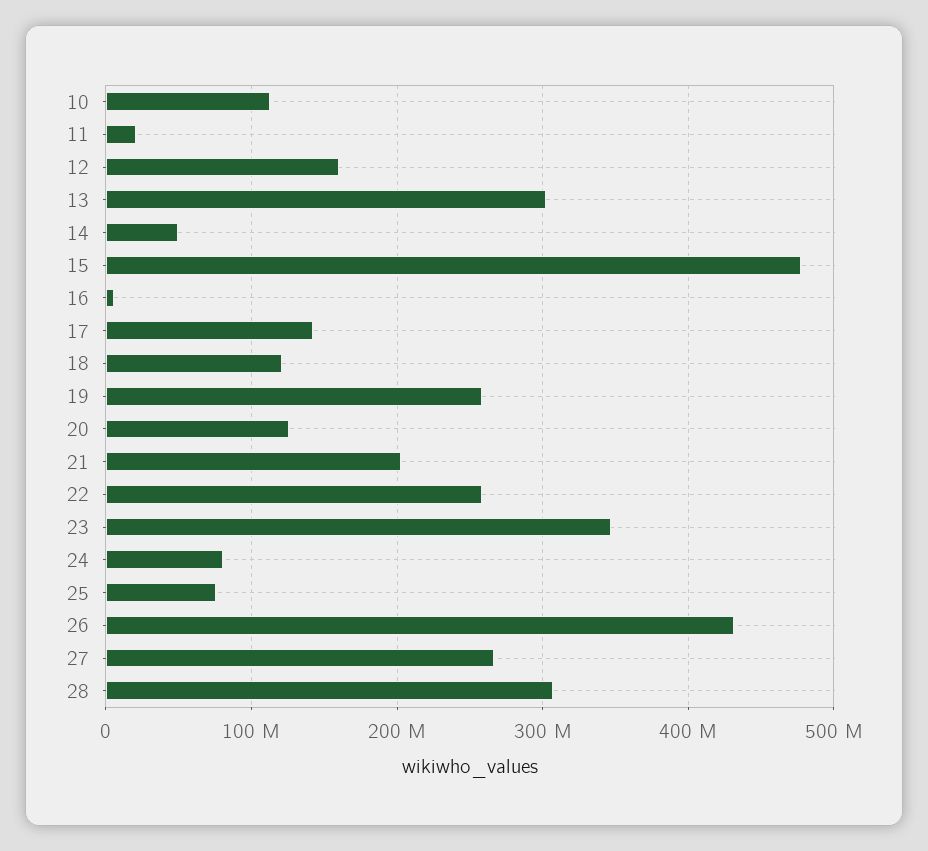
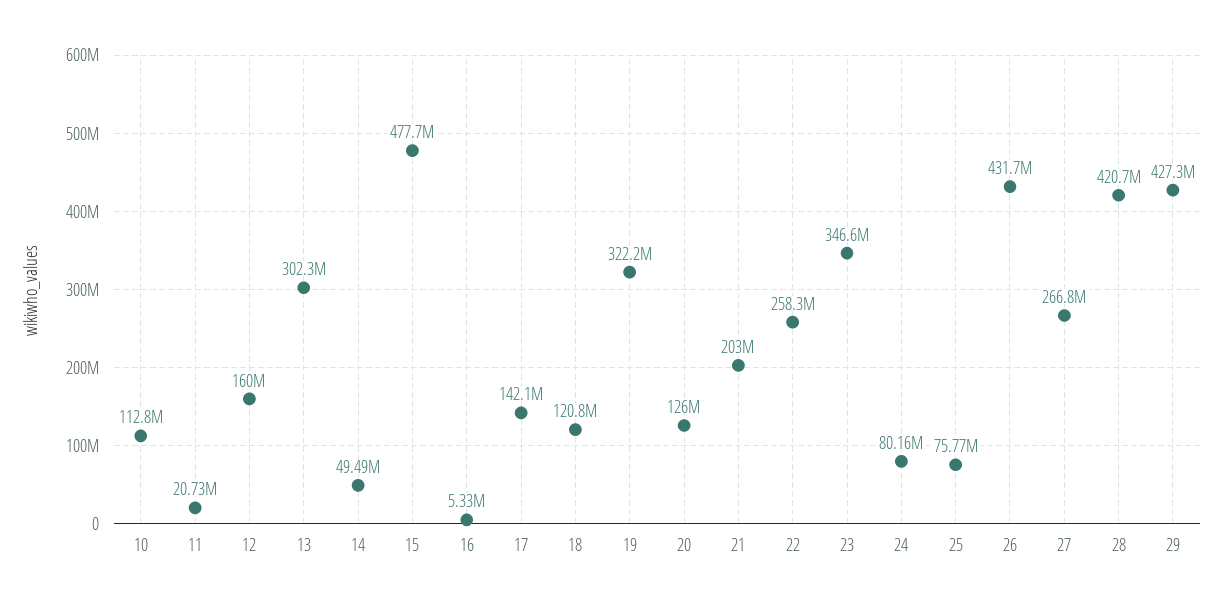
19: 260000000 -> 322200000
28: 310000000 -> 420700000
29: none -> 427300000

